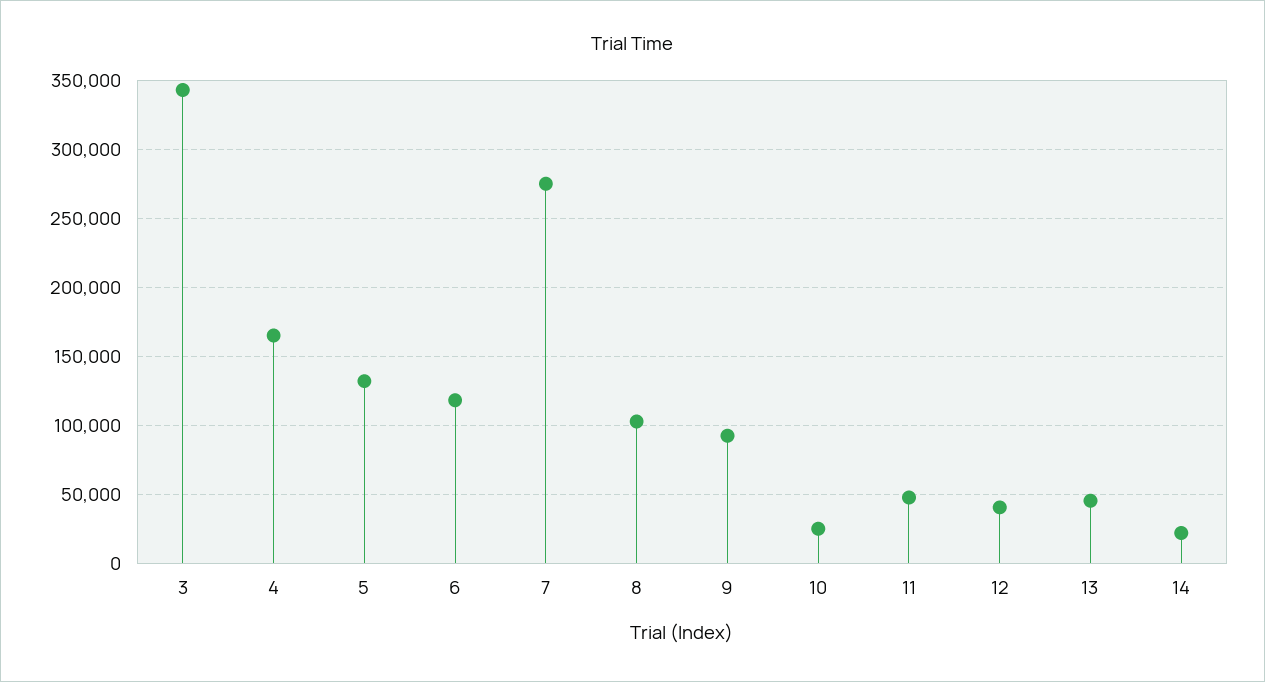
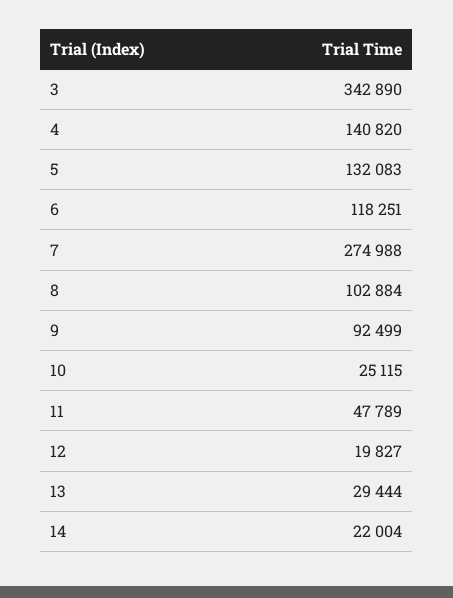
4: 165000 -> 140820
12: 40000 -> 19827
13: 45000 -> 29444

